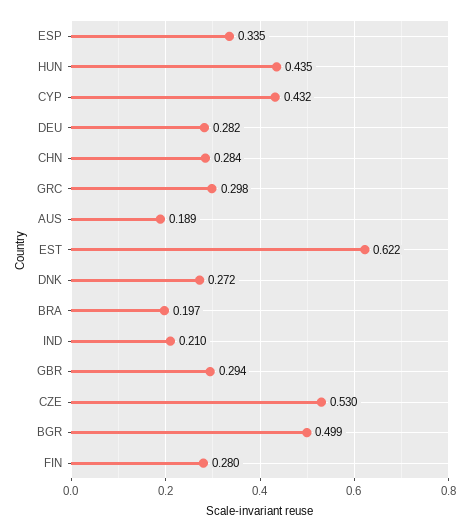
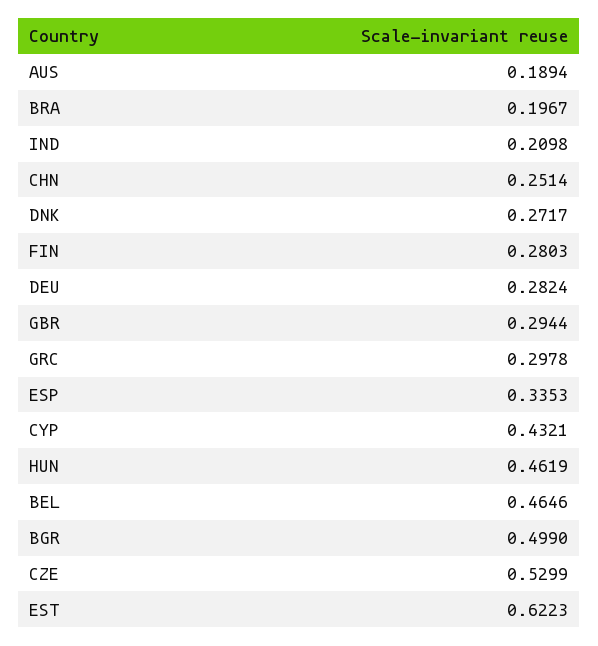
HUN: 0.435 -> 0.4619
CHN: 0.284 -> 0.2514
BEL: none -> 0.4646

